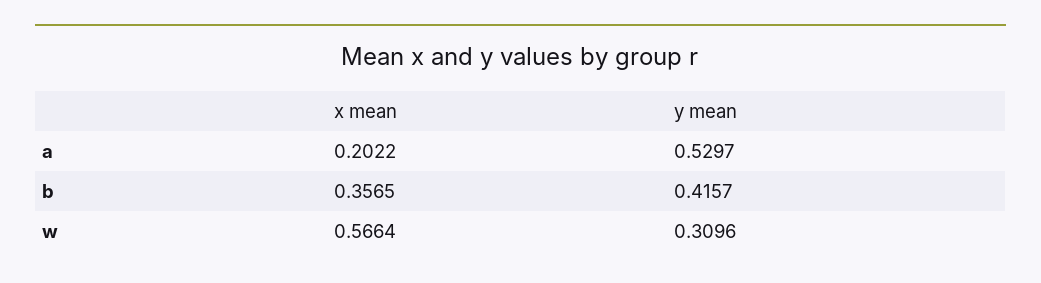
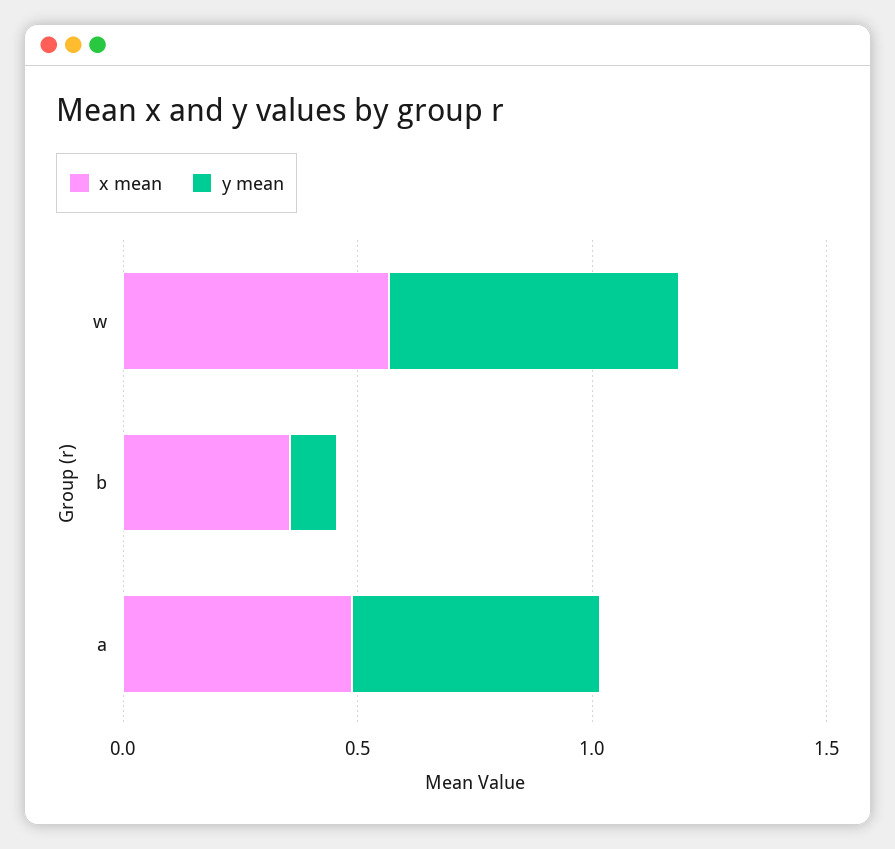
x mean, a: 0.2022 -> 0.5
y mean, b: 0.4157 -> 0.1
y mean, w: 0.3096 -> 0.6

